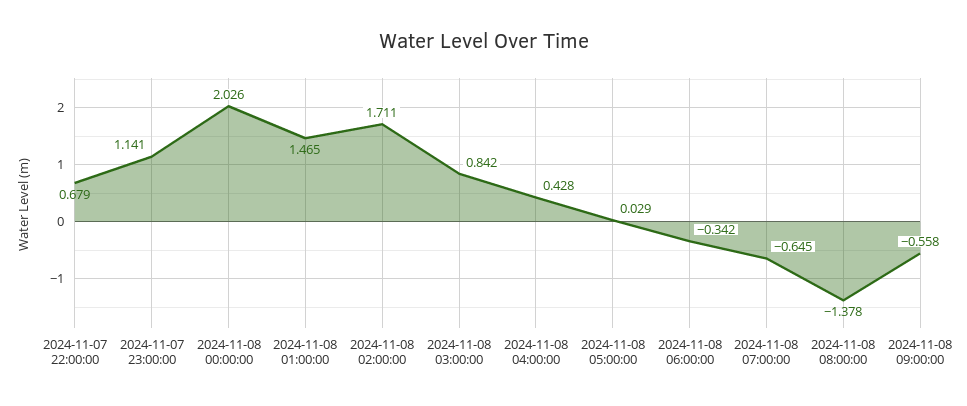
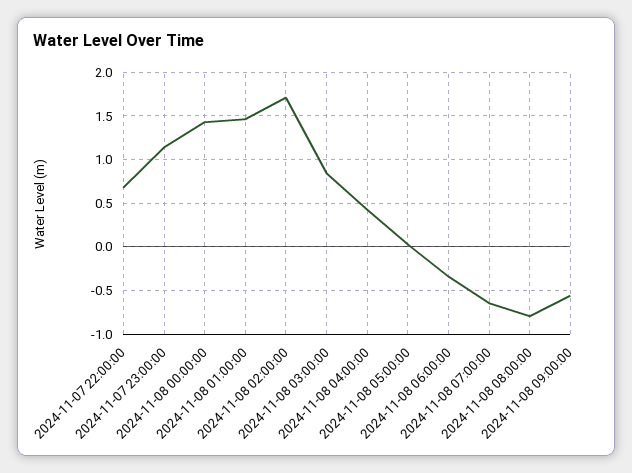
2024-11-08 00:00:00: 2.026 -> 1.4
2024-11-08 08:00:00: -1.378 -> -0.8

